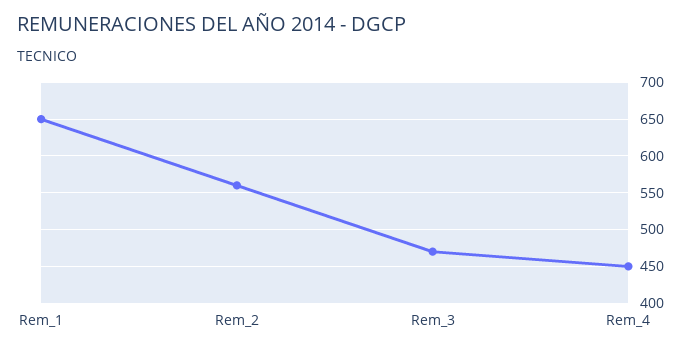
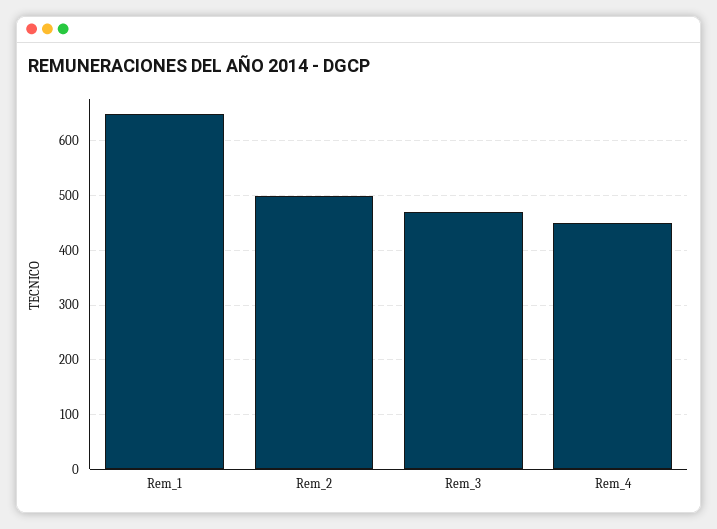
Rem_2: 560 -> 500

